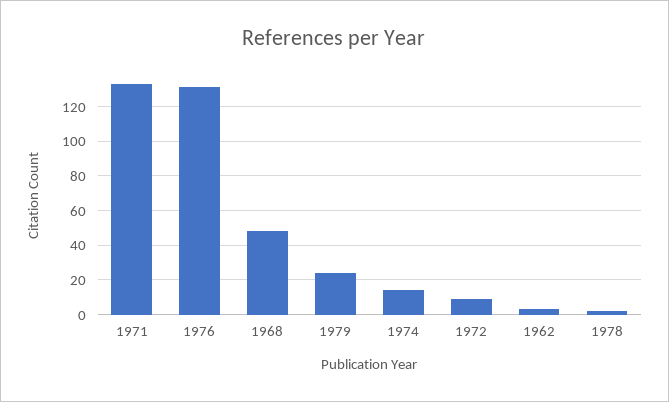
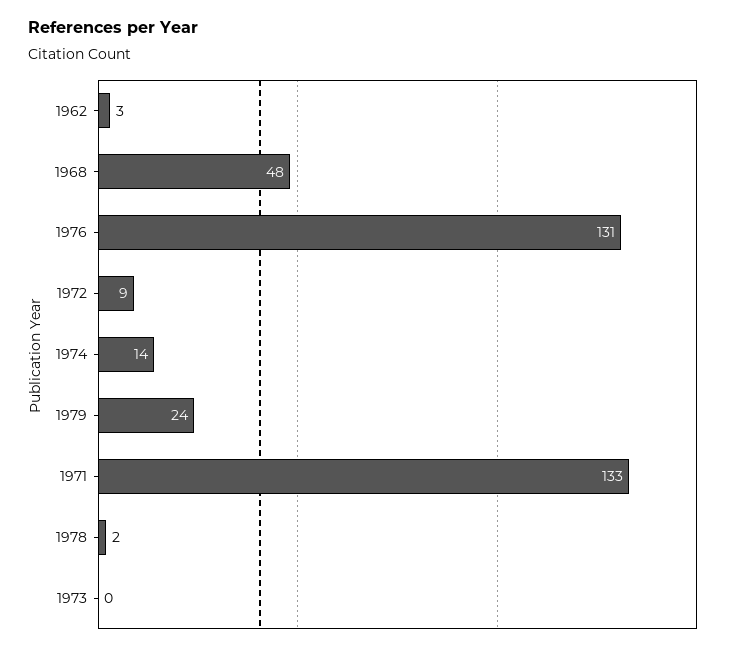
1973: none -> 0

